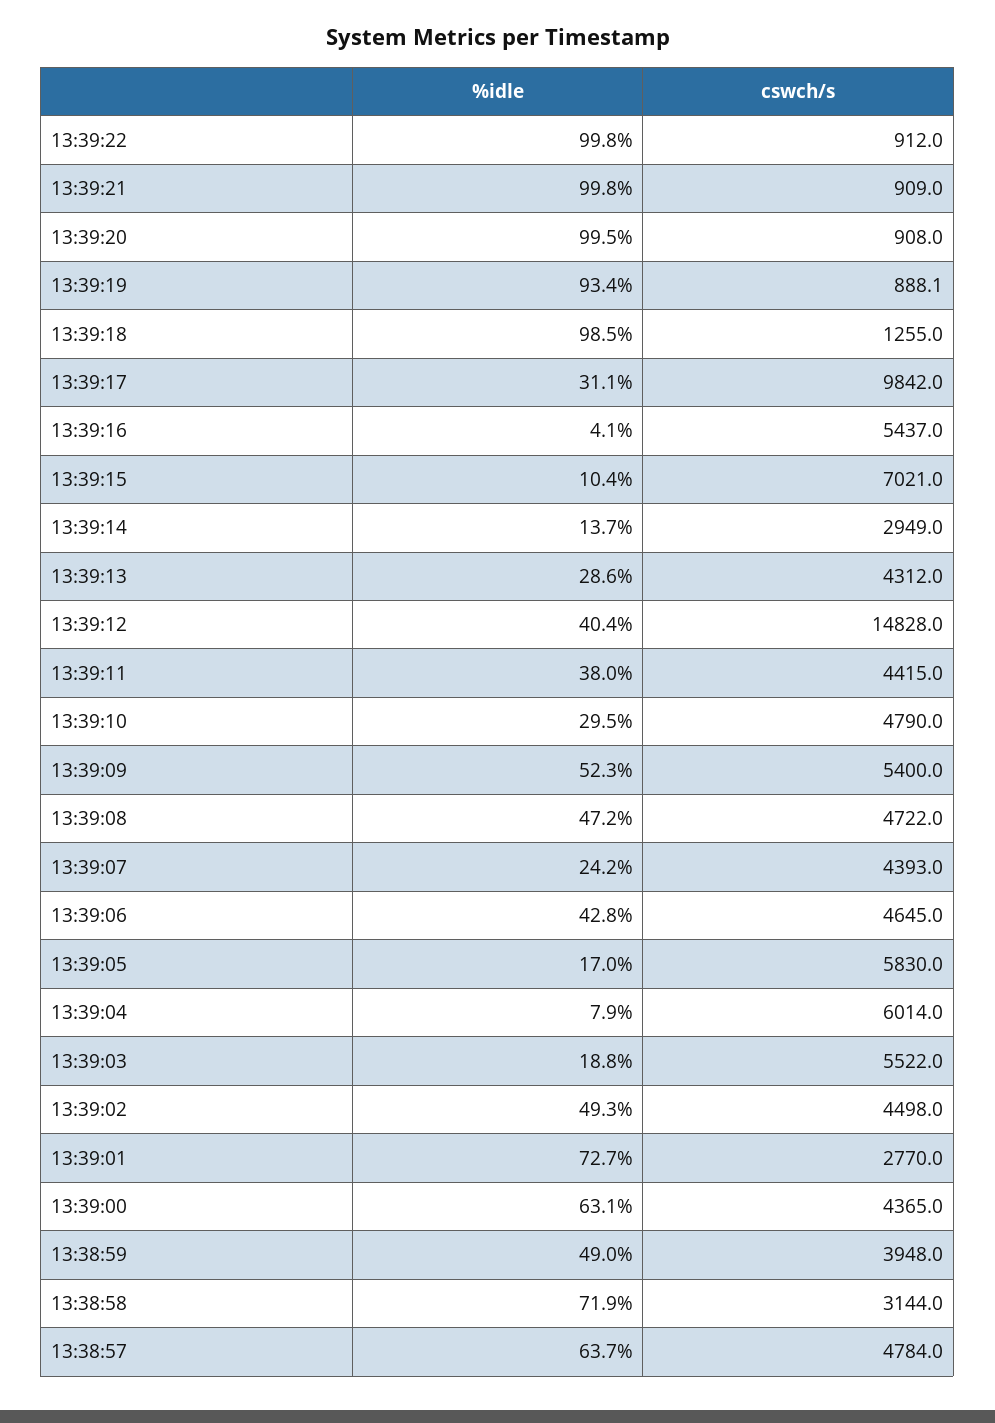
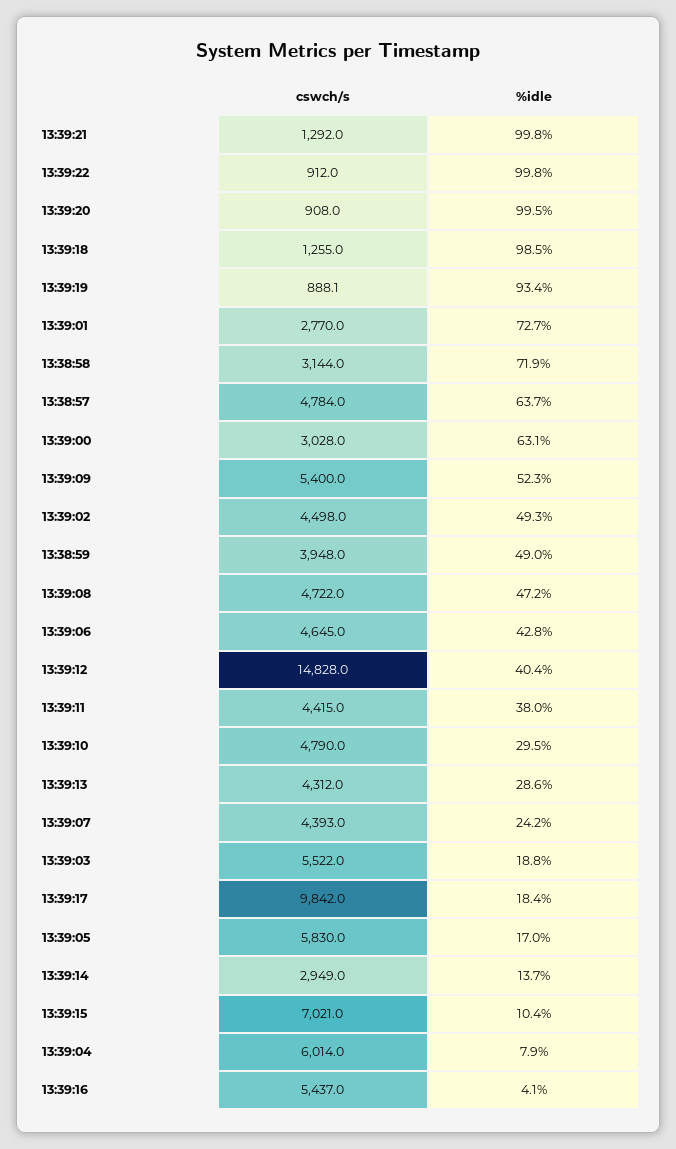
cswch/s, 13:39:21: 909 -> 1292
%idle, 13:39:17: 31.1 -> 18.4
cswch/s, 13:39:00: 4365 -> 3028

